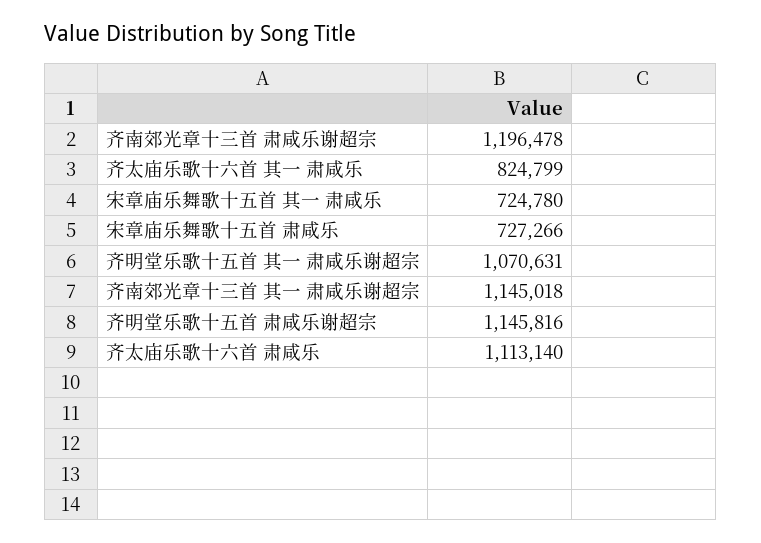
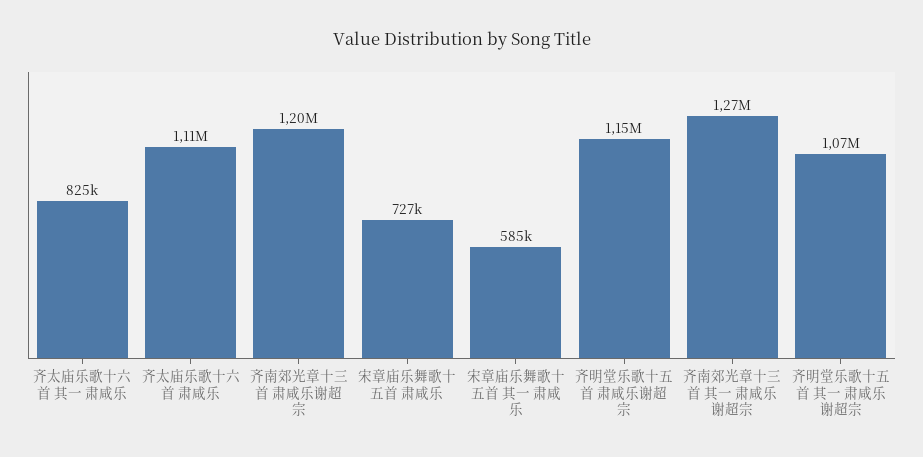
宋章庙乐舞歌十五首 其一 肃咸乐: 724780 -> 585000
齐南郊光章十三首 其一 肃咸乐谢超宗: 1145018 -> 1270000

